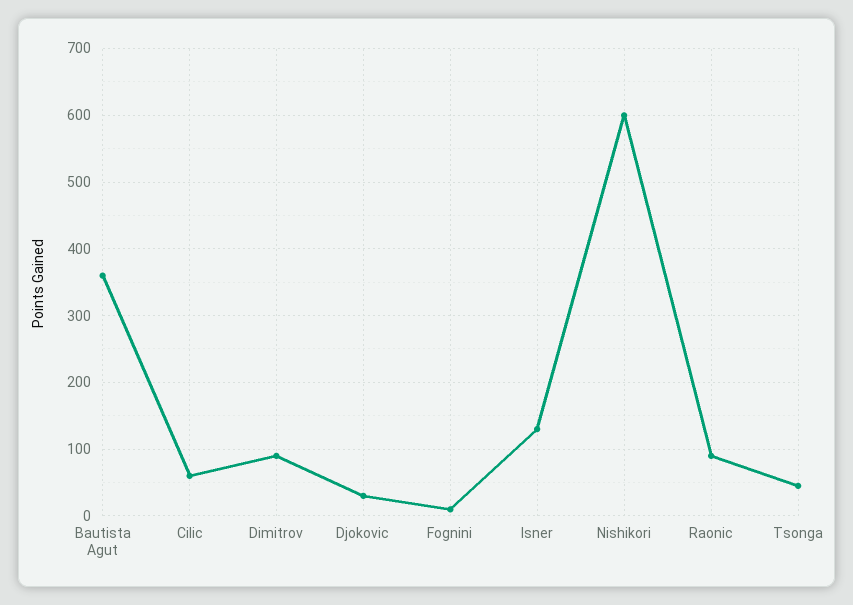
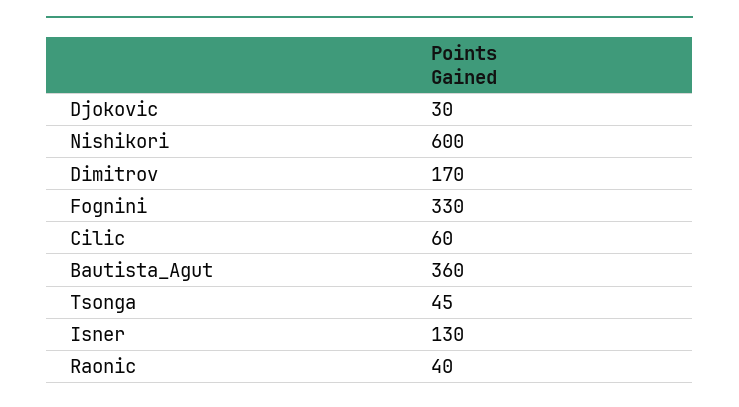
Dimitrov: 90 -> 170
Fognini: 10 -> 330
Raonic: 90 -> 40

